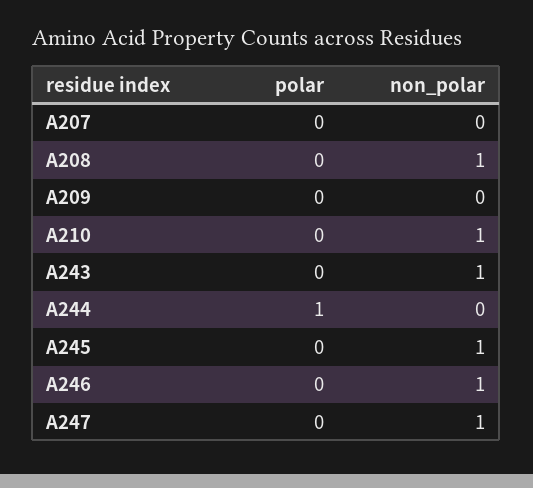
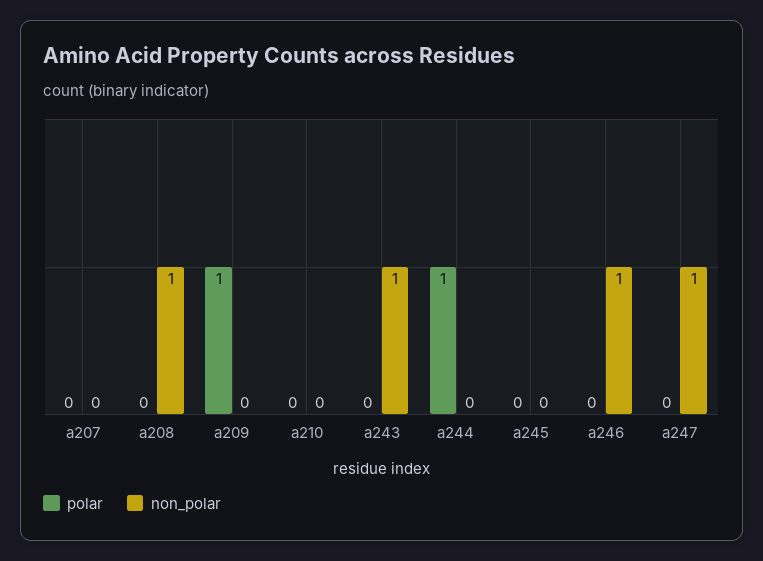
polar, A209: 0 -> 1
non_polar, A210: 1 -> 0
non_polar, A245: 1 -> 0

